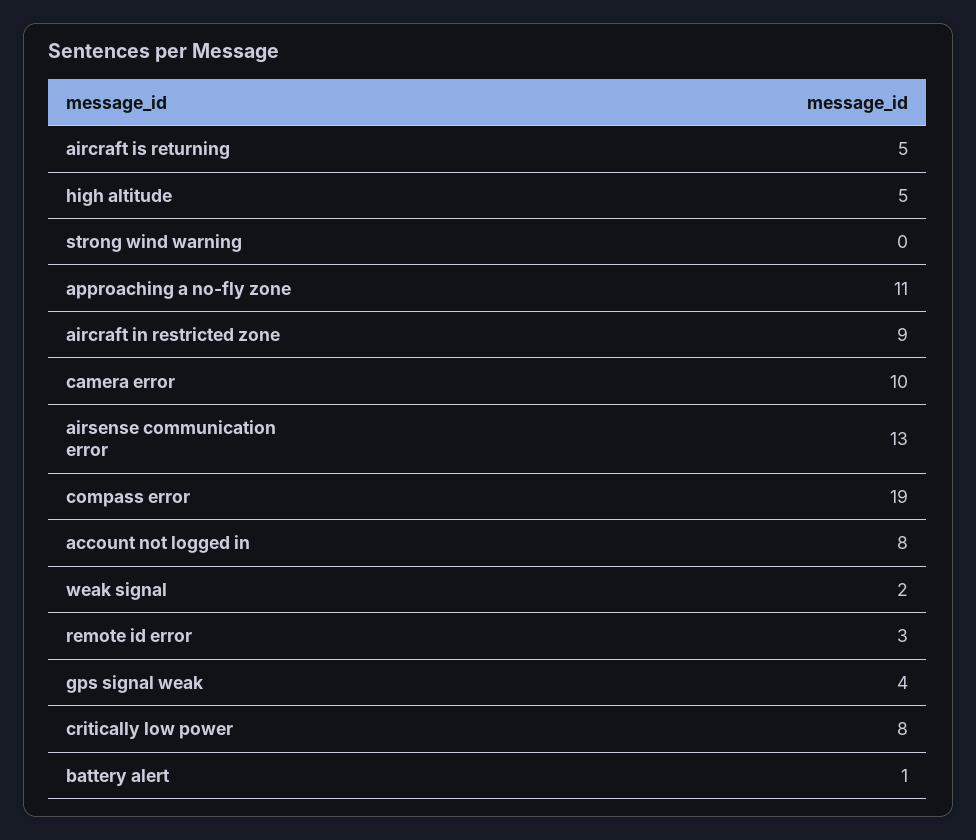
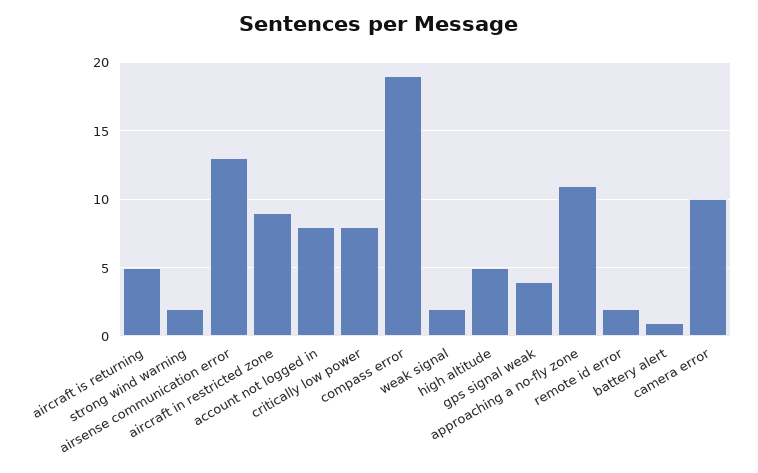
strong wind warning: 0 -> 2
remote id error: 3 -> 2

